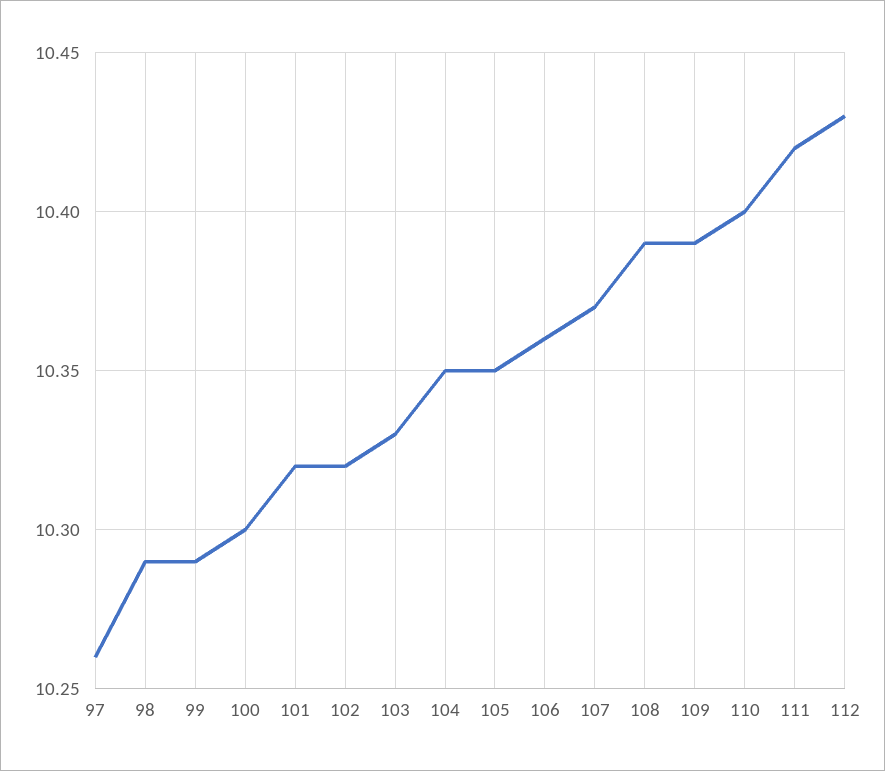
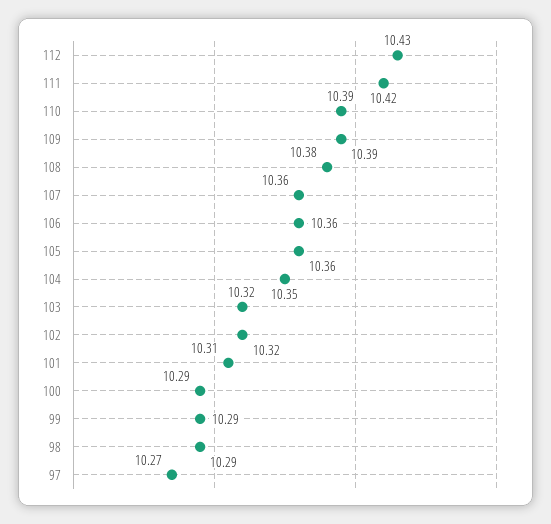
97: 10.26 -> 10.27
100: 10.3 -> 10.29
101: 10.32 -> 10.31
103: 10.33 -> 10.32
105: 10.35 -> 10.36
107: 10.37 -> 10.36
108: 10.39 -> 10.38
110: 10.4 -> 10.39

